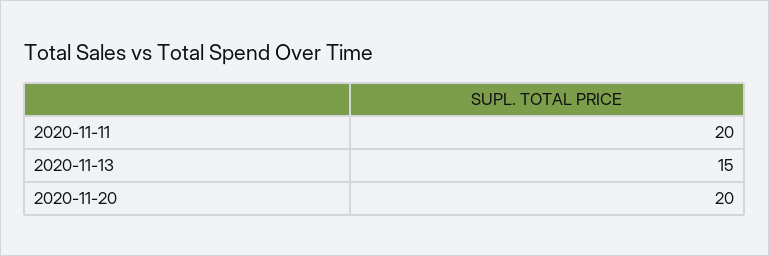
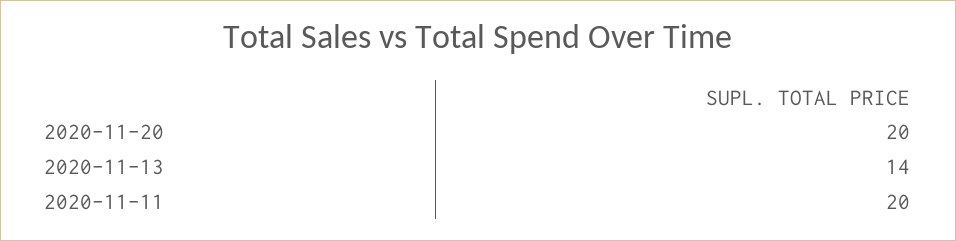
2020-11-13: 15 -> 14

